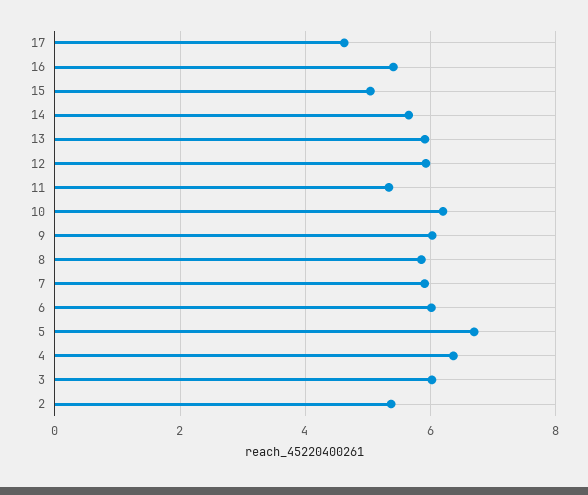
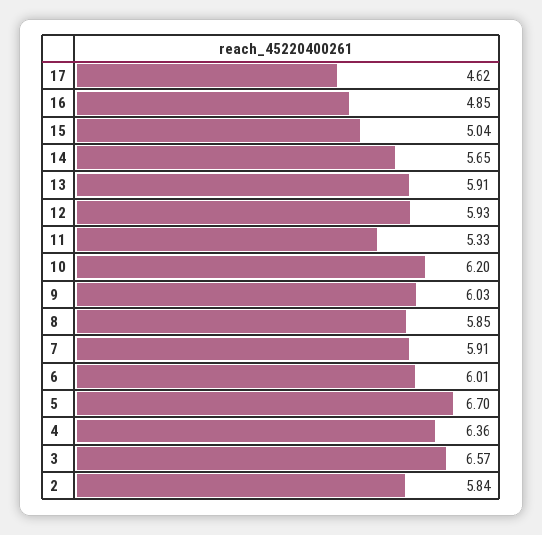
16: 5.4 -> 4.85
3: 6 -> 6.57
2: 5.4 -> 5.84

